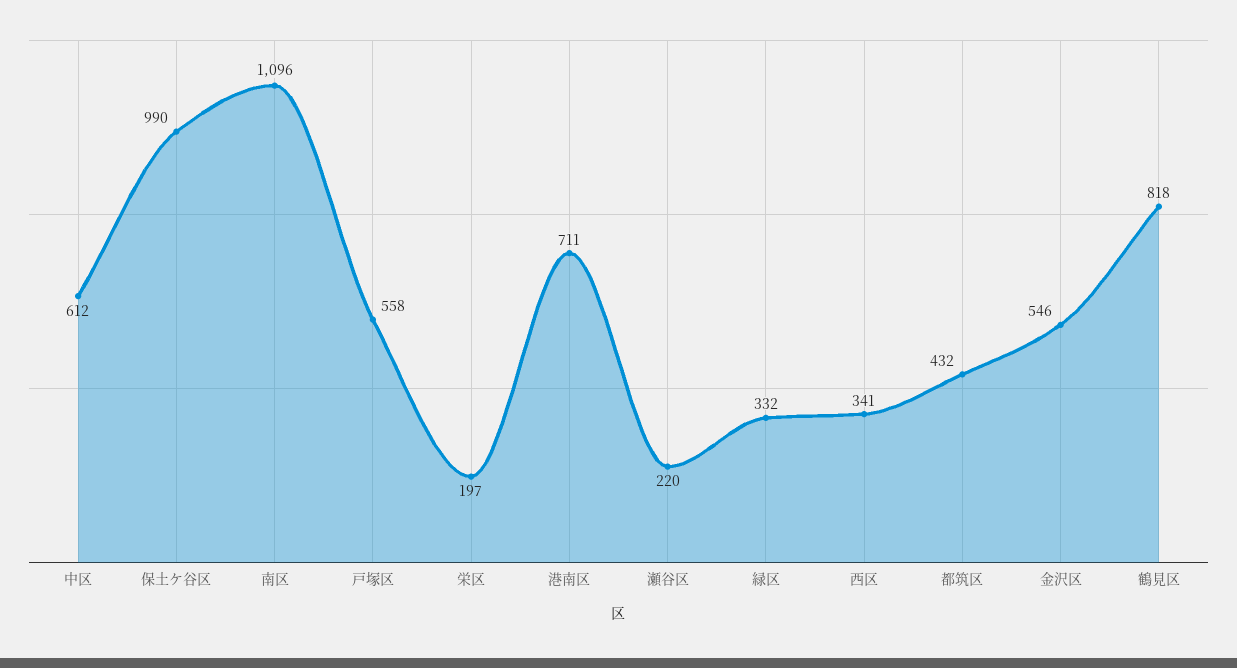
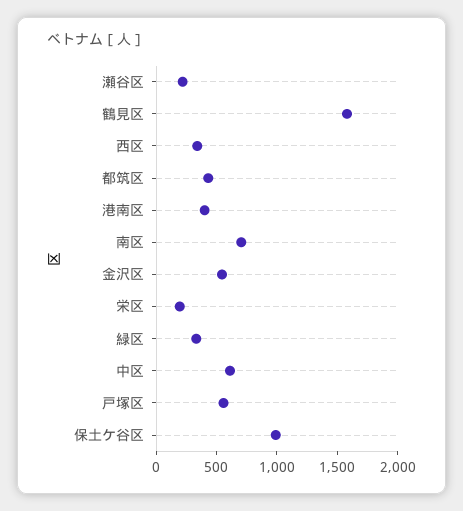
南区: 1096 -> 700
港南区: 711 -> 400
鶴見区: 818 -> 1600

